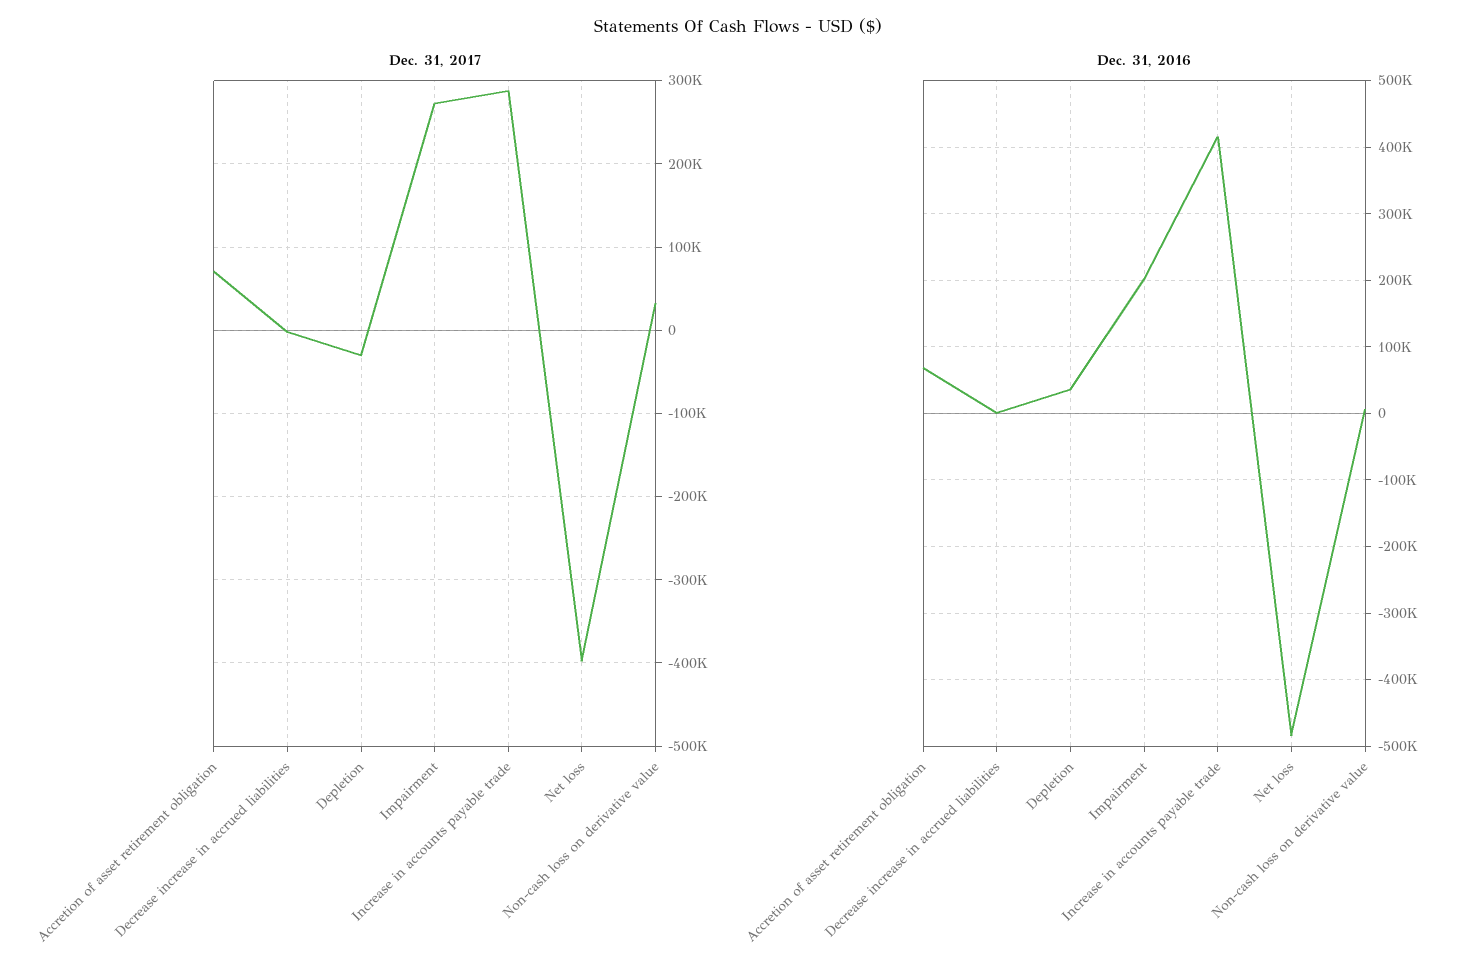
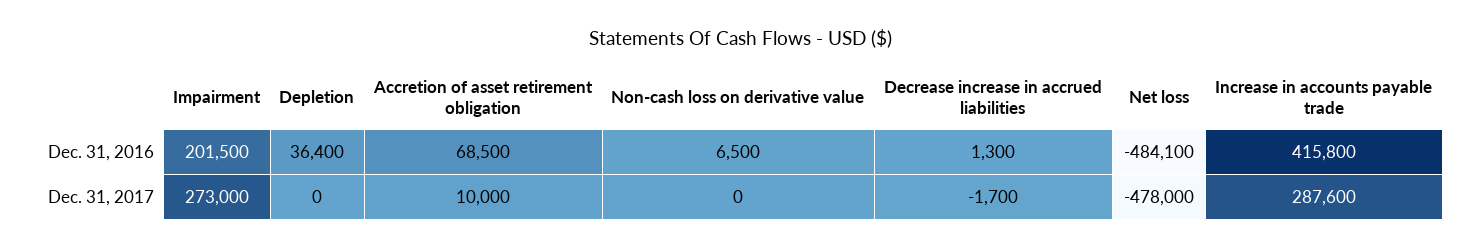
Dec. 31, 2017, Accretion of asset retirement obligation: 70000 -> 10000
Dec. 31, 2017, Depletion: -30000 -> 0
Dec. 31, 2017, Net loss: -400000 -> -478000
Dec. 31, 2017, Non-cash loss on derivative value: 30000 -> 0

